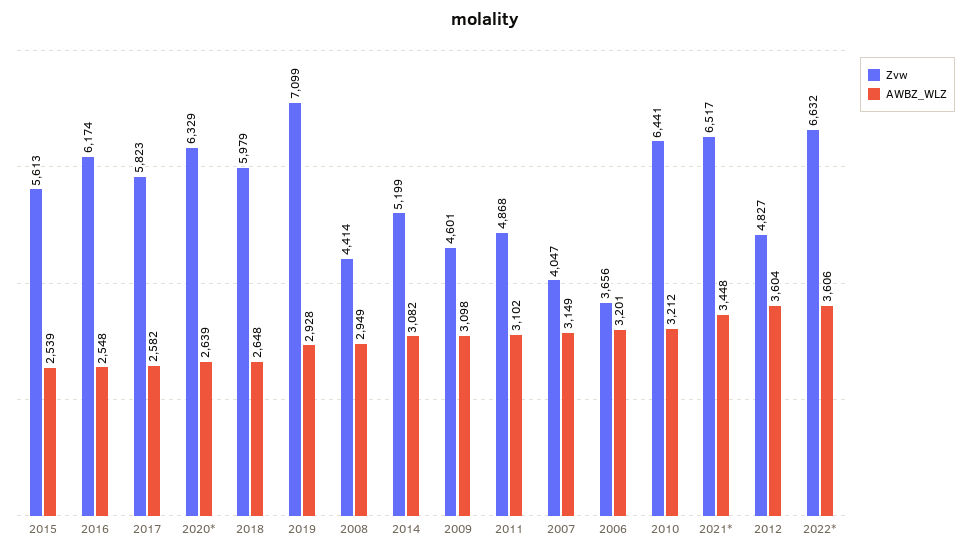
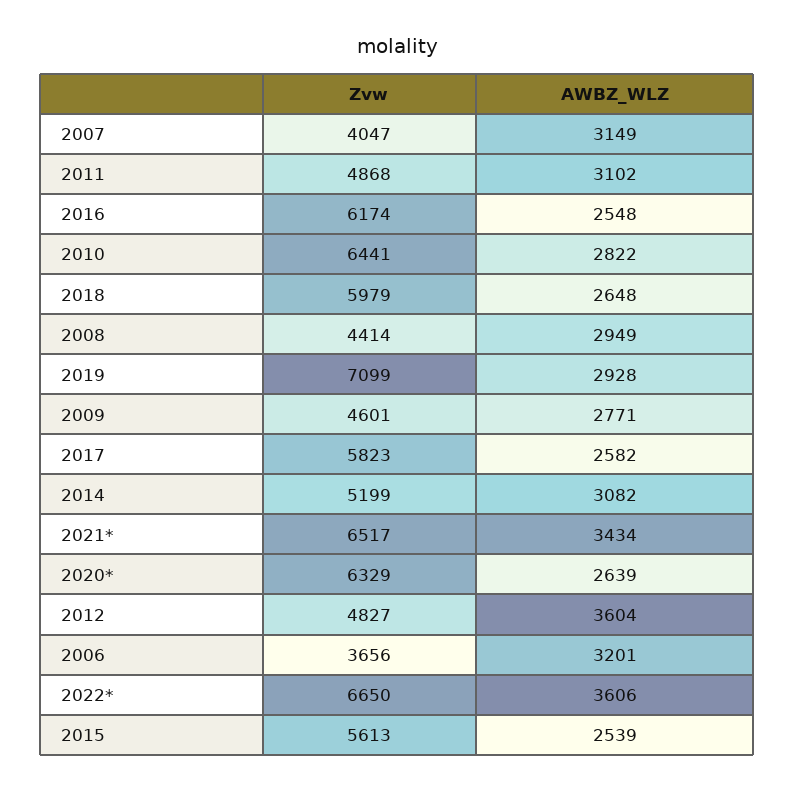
AWBZ_WLZ, 2009: 3098 -> 2771
AWBZ_WLZ, 2010: 3212 -> 2822
AWBZ_WLZ, 2021*: 3448 -> 3434
Zvw, 2022*: 6632 -> 6650

